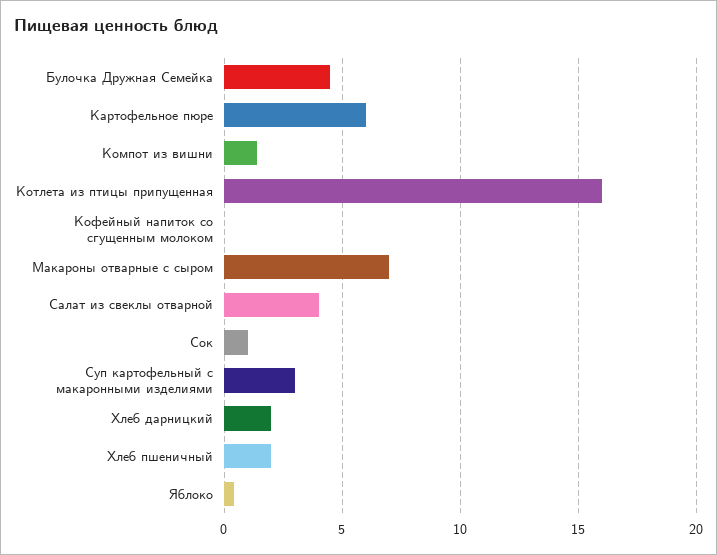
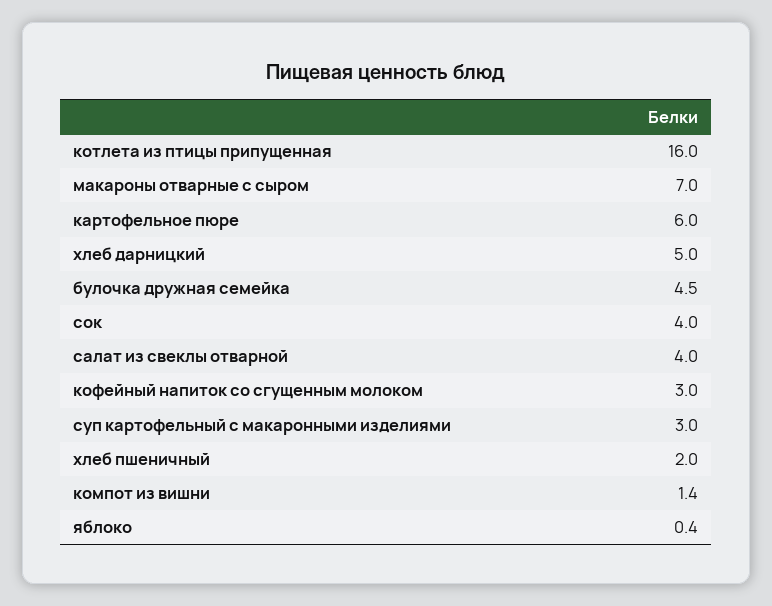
Кофейный напиток со сгущенным молоком: 0 -> 3
Сок: 1 -> 4
Хлеб дарницкий: 2 -> 5

